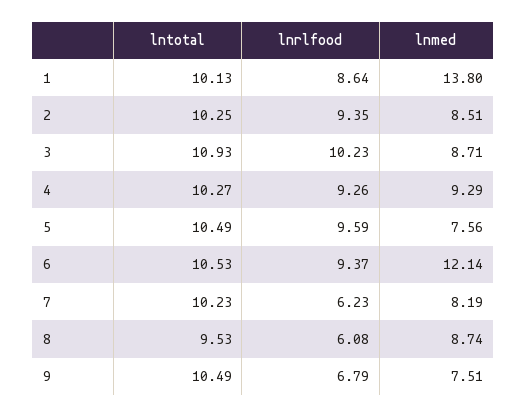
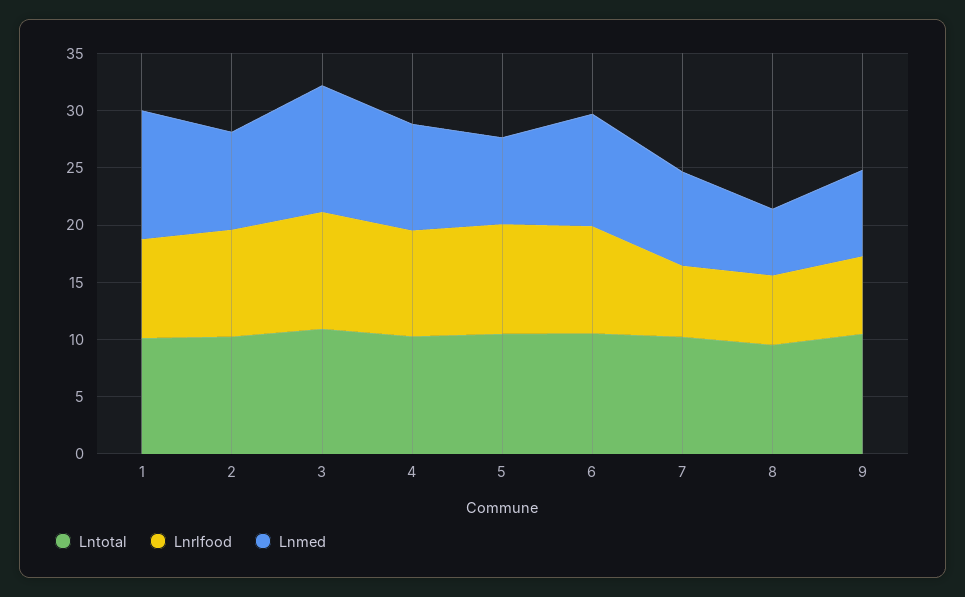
lnmed, 1: 13.8 -> 11
lnmed, 3: 8.71 -> 11
lnmed, 6: 12.14 -> 10
lnmed, 8: 8.74 -> 6

